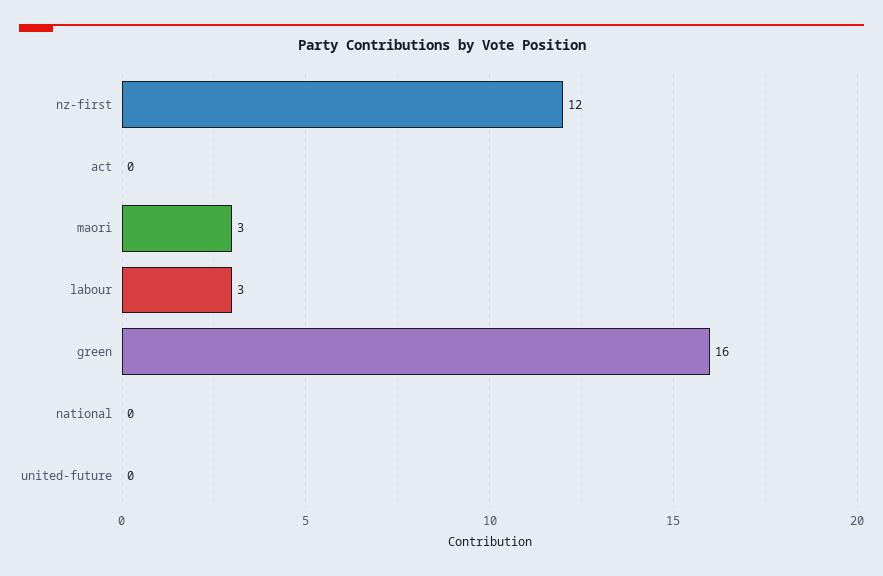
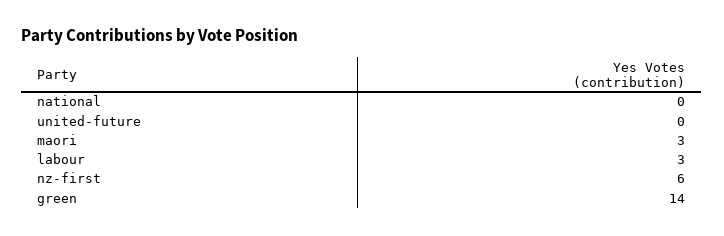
nz-first: 12 -> 6
act: 0 -> none
green: 16 -> 14

